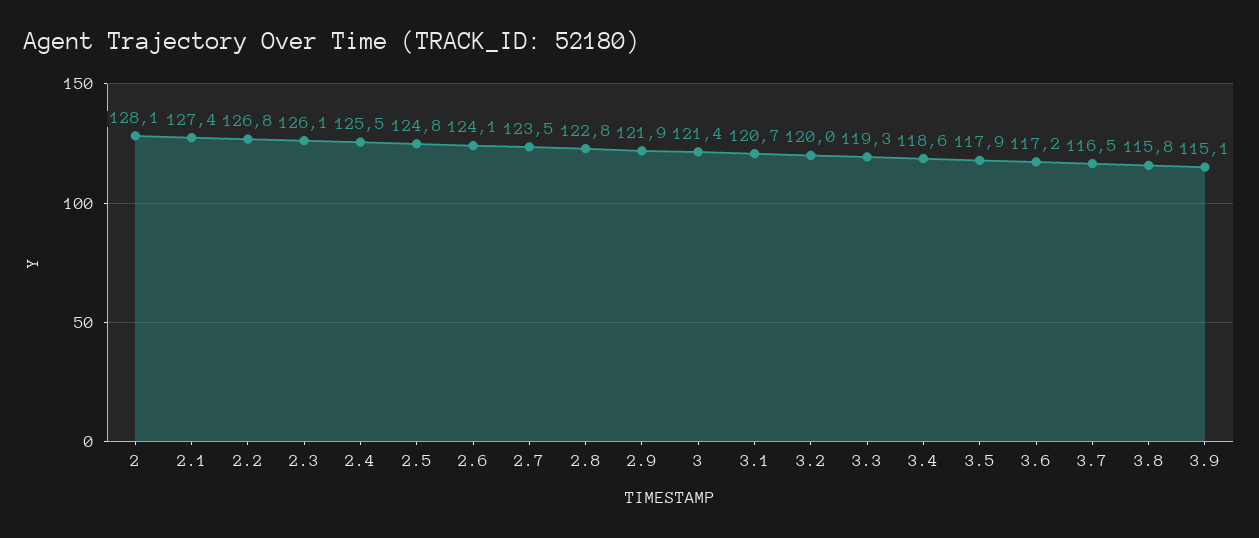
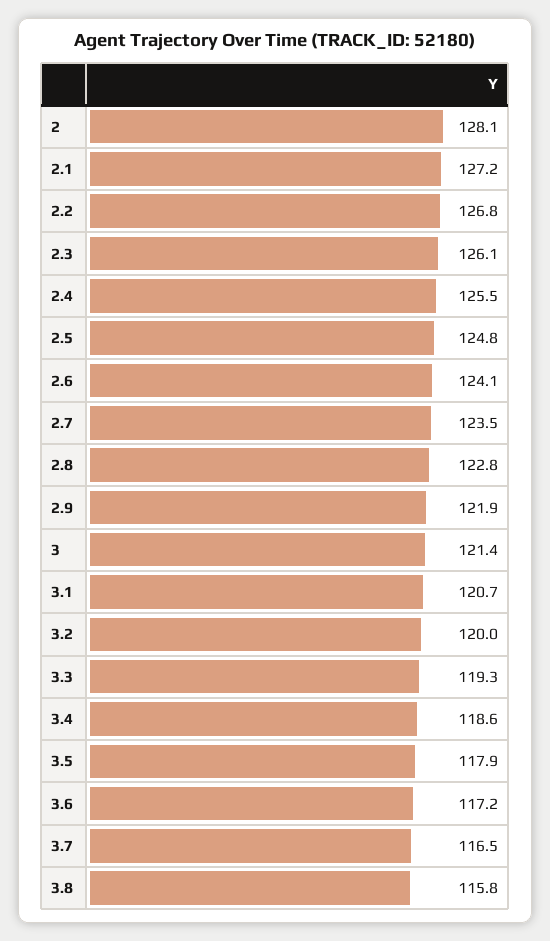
2.1: 127.4 -> 127.2
3.9: 115.1 -> none

